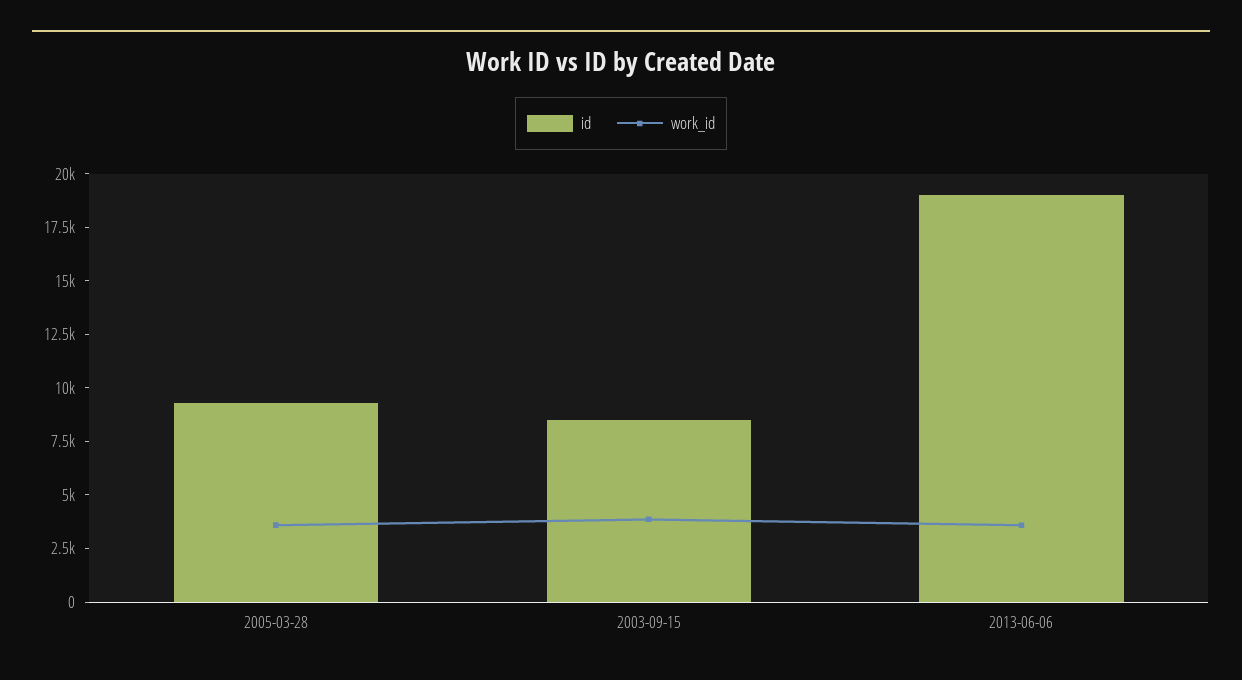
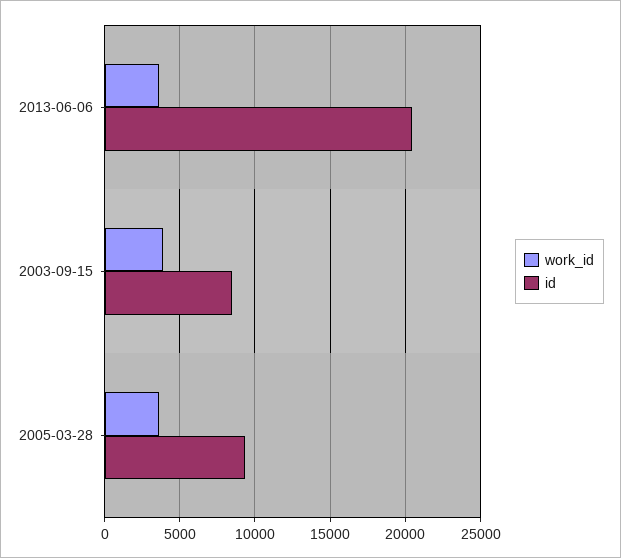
id, 2013-06-06: 19000 -> 20500

